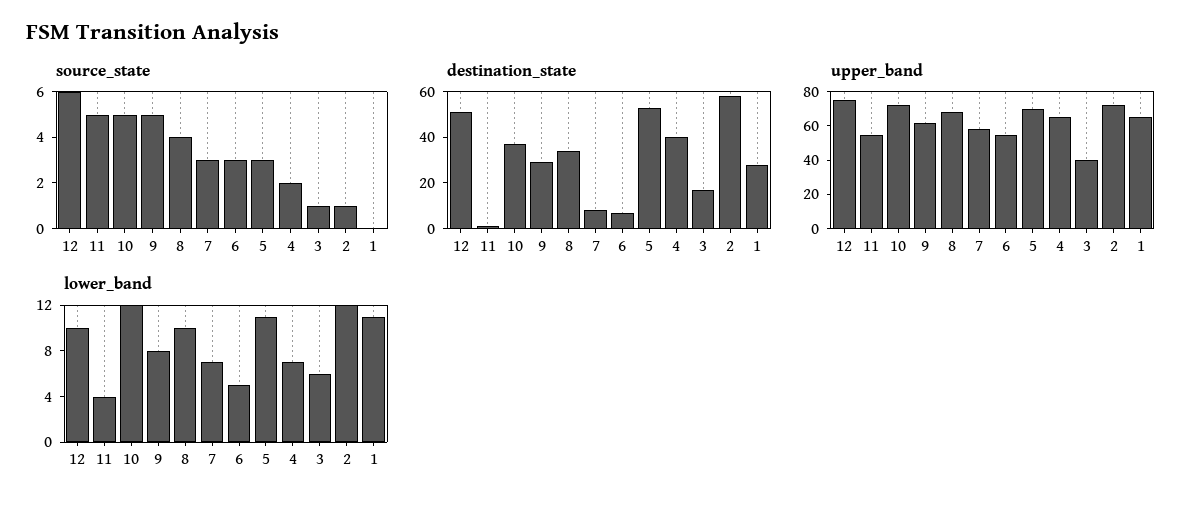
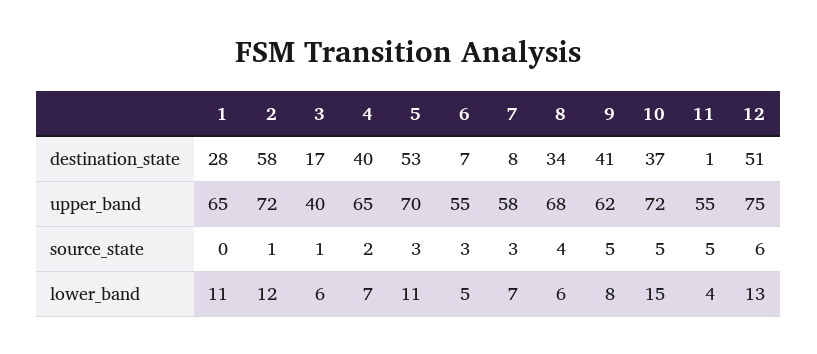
destination_state, 9: 30 -> 41
lower_band, 12: 10 -> 13
lower_band, 10: 12 -> 15
lower_band, 8: 10 -> 6

